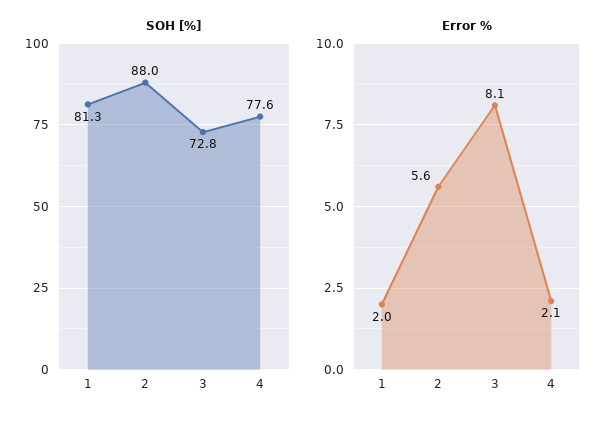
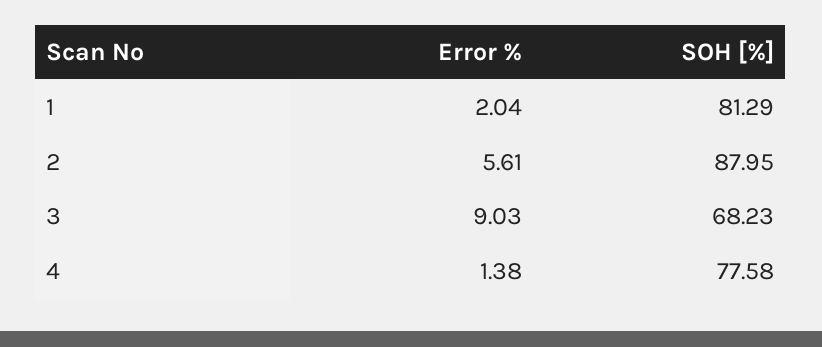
SOH [%], 3: 72.8 -> 68.23
Error %, 3: 8.1 -> 9.03
Error %, 4: 2.1 -> 1.38

